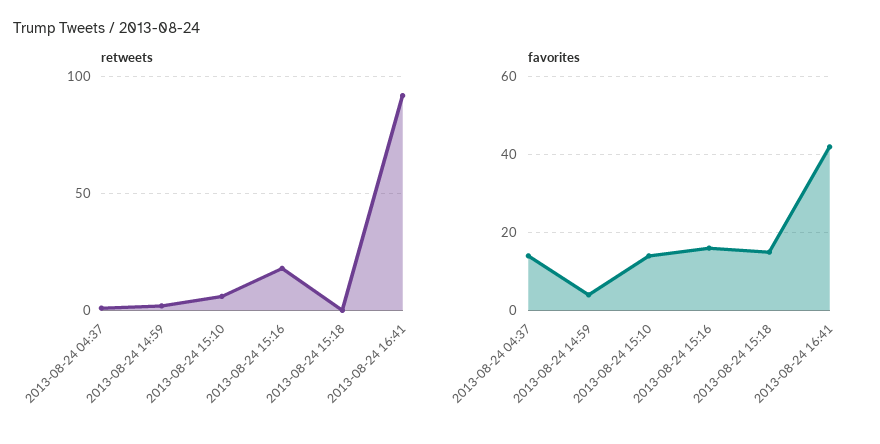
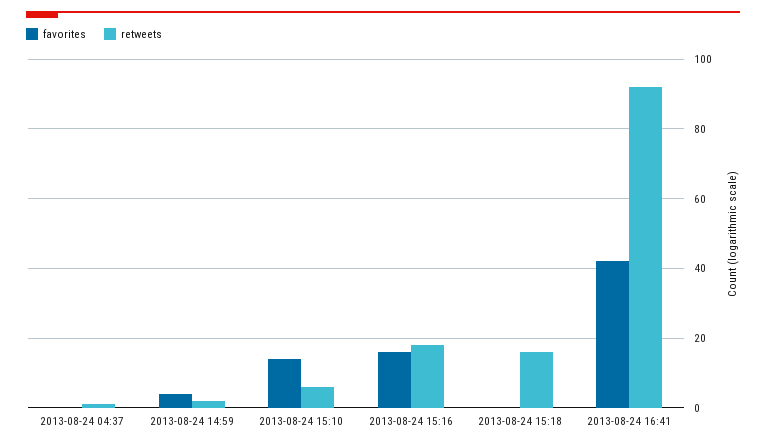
retweets, 2013-08-24 15:18: 0 -> 15
favorites, 2013-08-24 04:37: 15 -> 0
favorites, 2013-08-24 15:18: 15 -> 0

